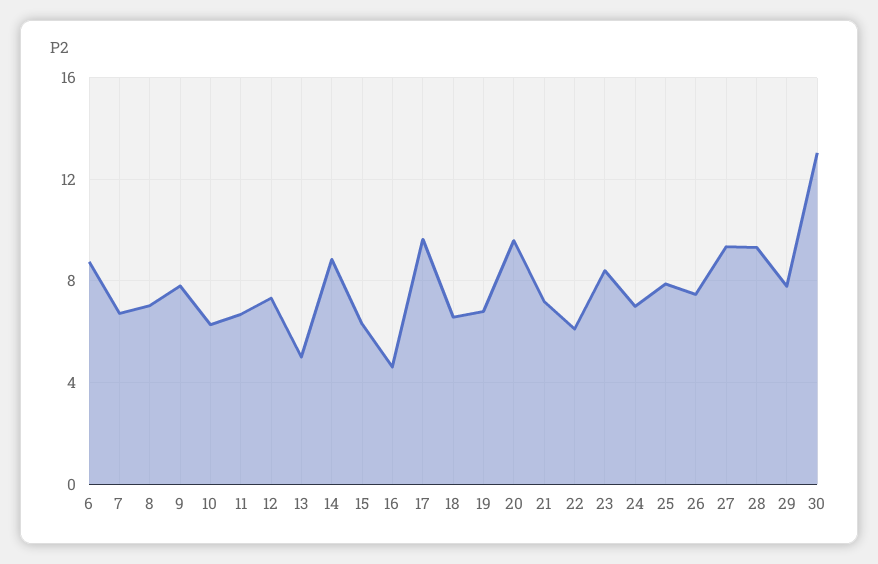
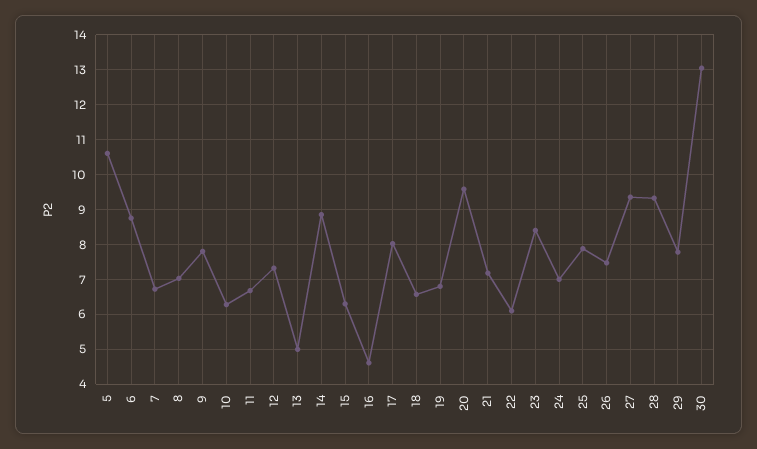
17: 9.5 -> 8
5: none -> 10.6

